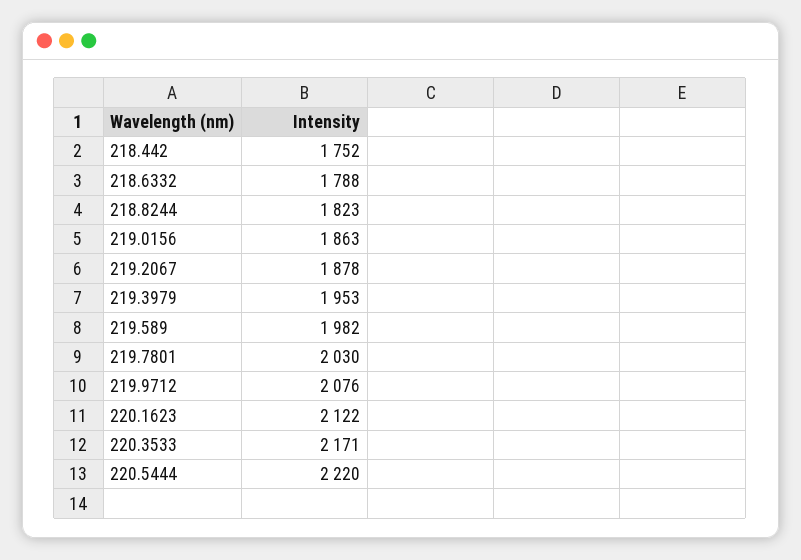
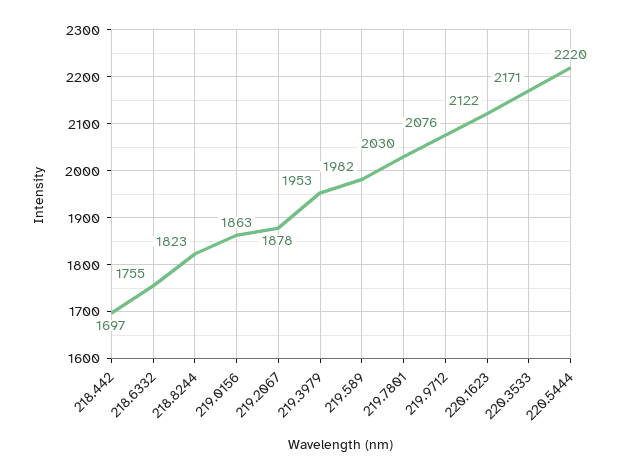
218.442: 1752 -> 1697
218.6332: 1788 -> 1755

